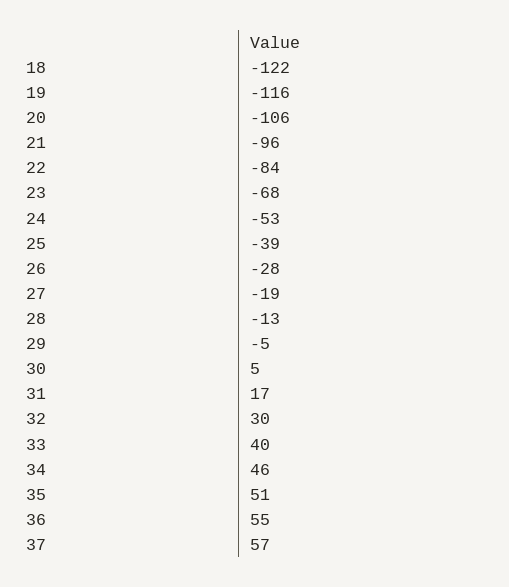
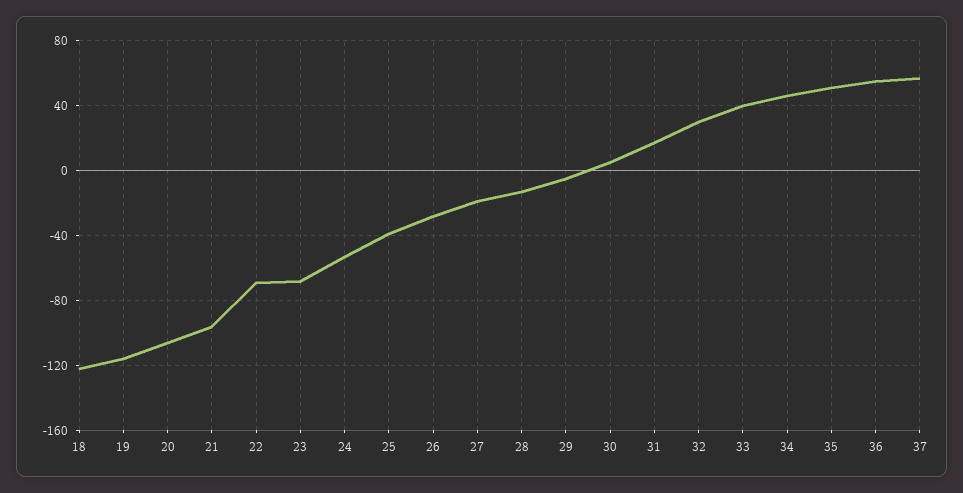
22: -84 -> -70

